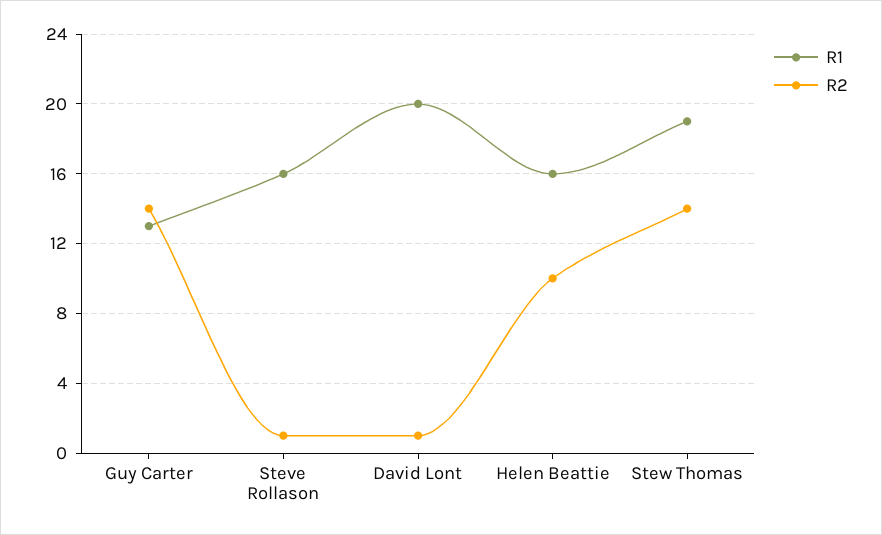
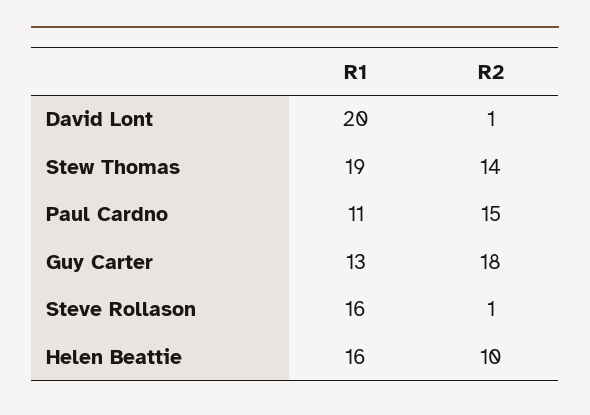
R2, Guy Carter: 14 -> 18
R1, Paul Cardno: none -> 11
R2, Paul Cardno: none -> 15

